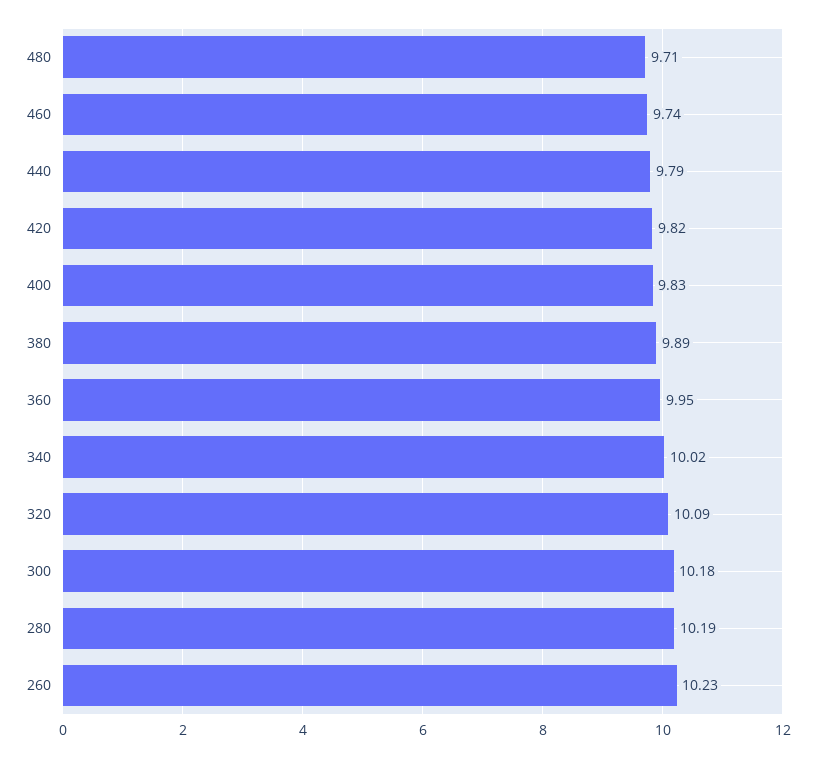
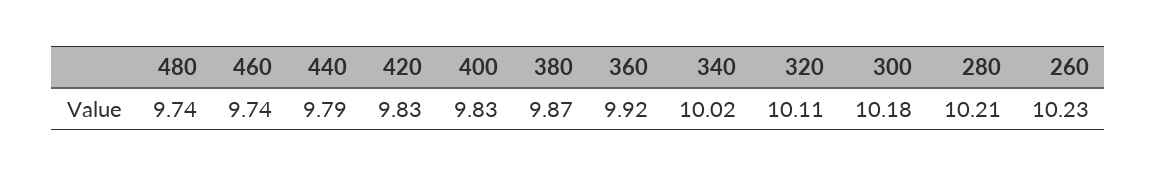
480: 9.71 -> 9.74
420: 9.82 -> 9.83
380: 9.89 -> 9.87
360: 9.95 -> 9.92
320: 10.09 -> 10.11
280: 10.19 -> 10.21

